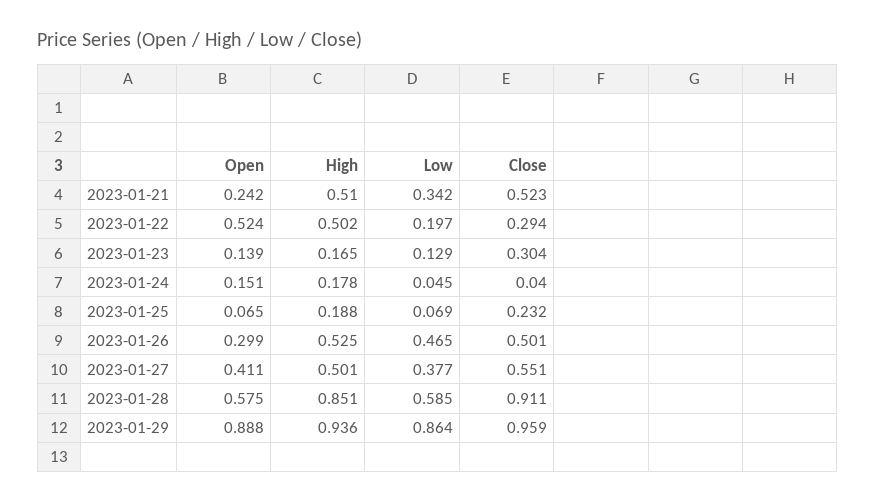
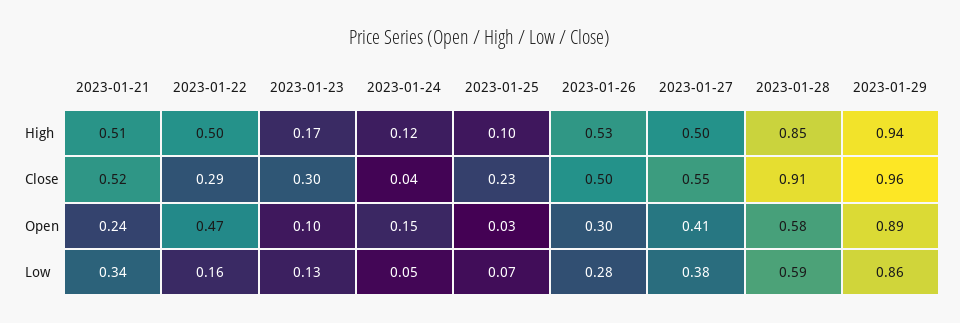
Open, 2023-01-22: 0.524 -> 0.47
Low, 2023-01-22: 0.197 -> 0.16
Open, 2023-01-23: 0.139 -> 0.1
High, 2023-01-24: 0.178 -> 0.12
Open, 2023-01-25: 0.065 -> 0.03
High, 2023-01-25: 0.188 -> 0.1
Low, 2023-01-26: 0.465 -> 0.28

